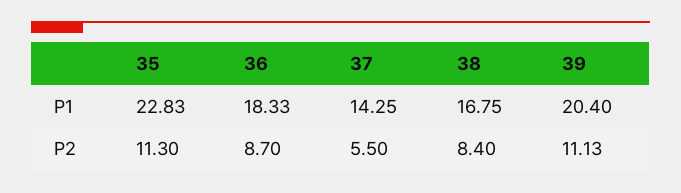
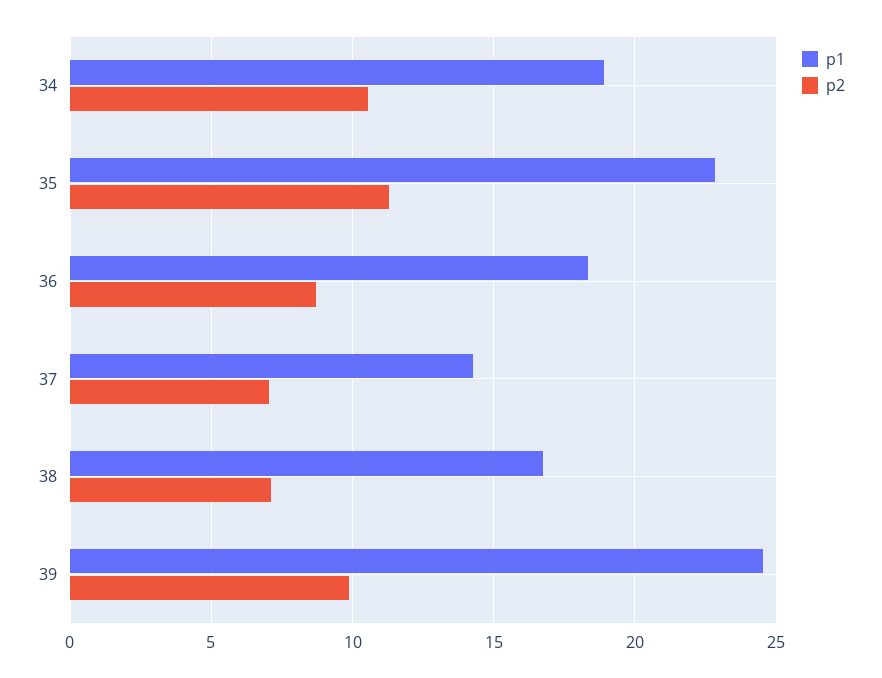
P1, 39: 20.4 -> 24.5
P2, 37: 5.5 -> 7
P2, 38: 8.4 -> 7
P2, 39: 11.13 -> 10
P1, 34: none -> 19
P2, 34: none -> 10.5

